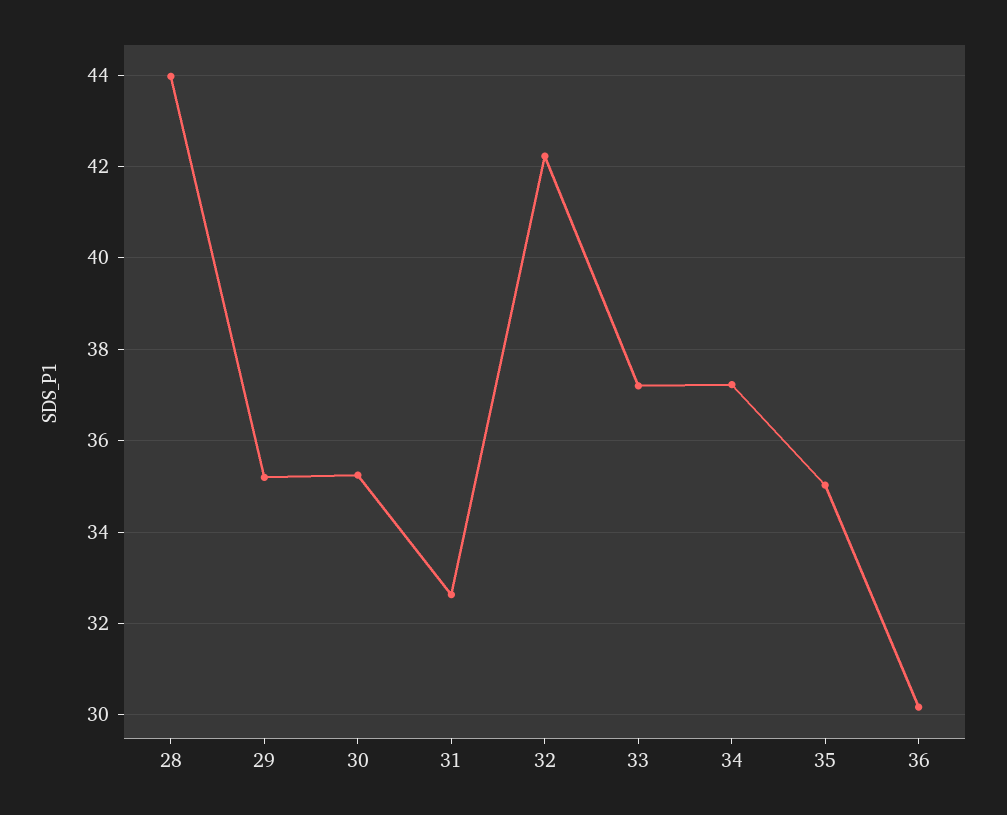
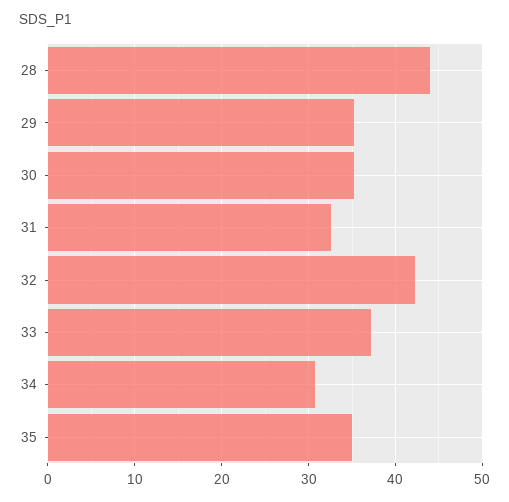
34: 37.2 -> 31
36: 30.2 -> none

